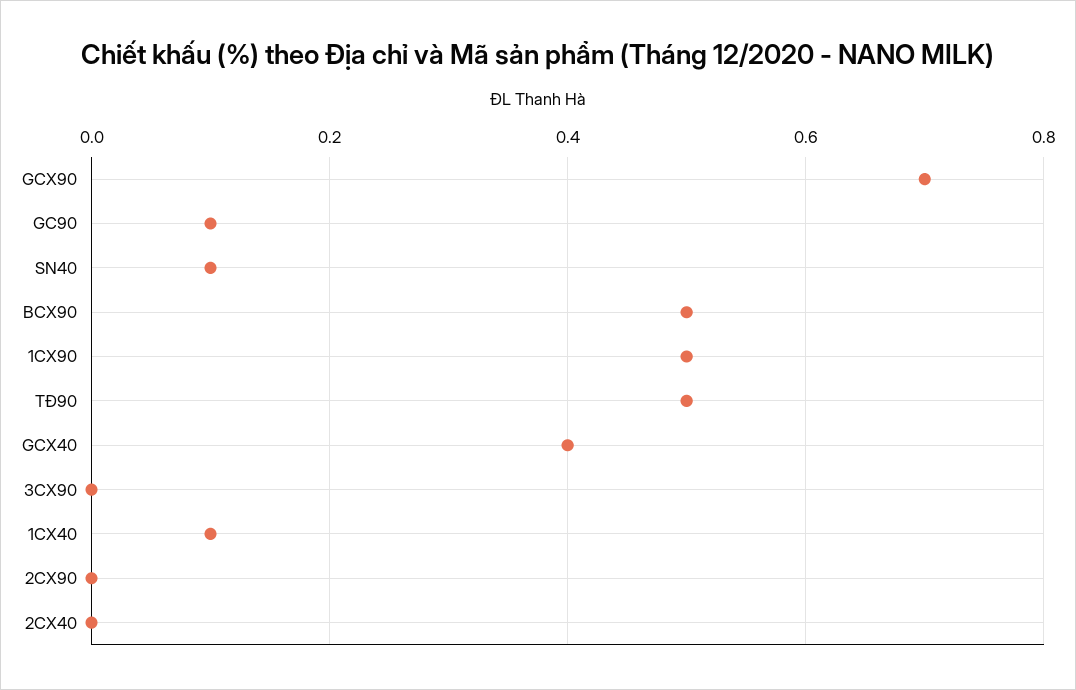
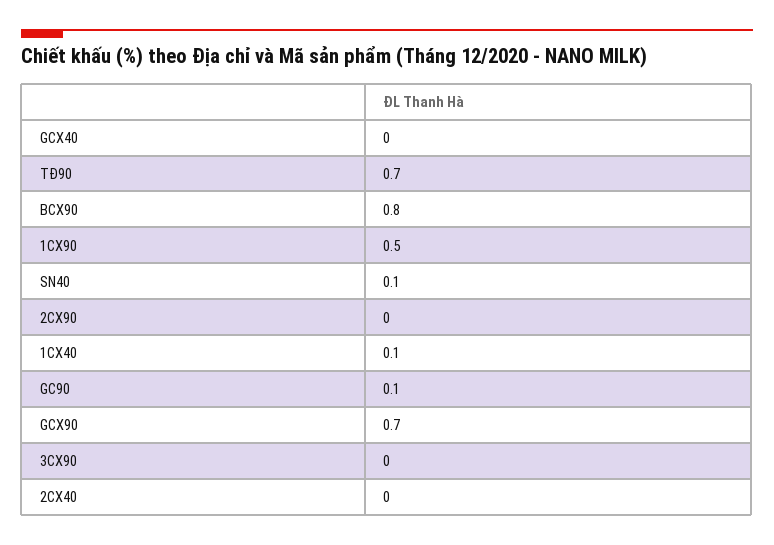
BCX90: 0.5 -> 0.8
TĐ90: 0.5 -> 0.7
GCX40: 0.4 -> 0

